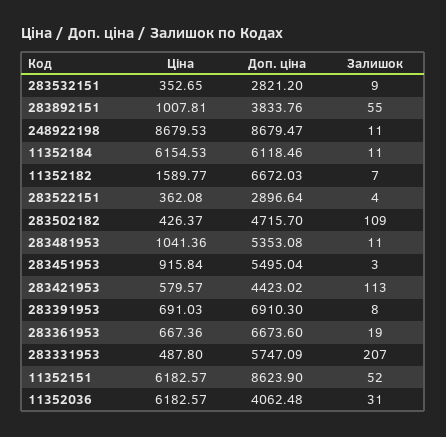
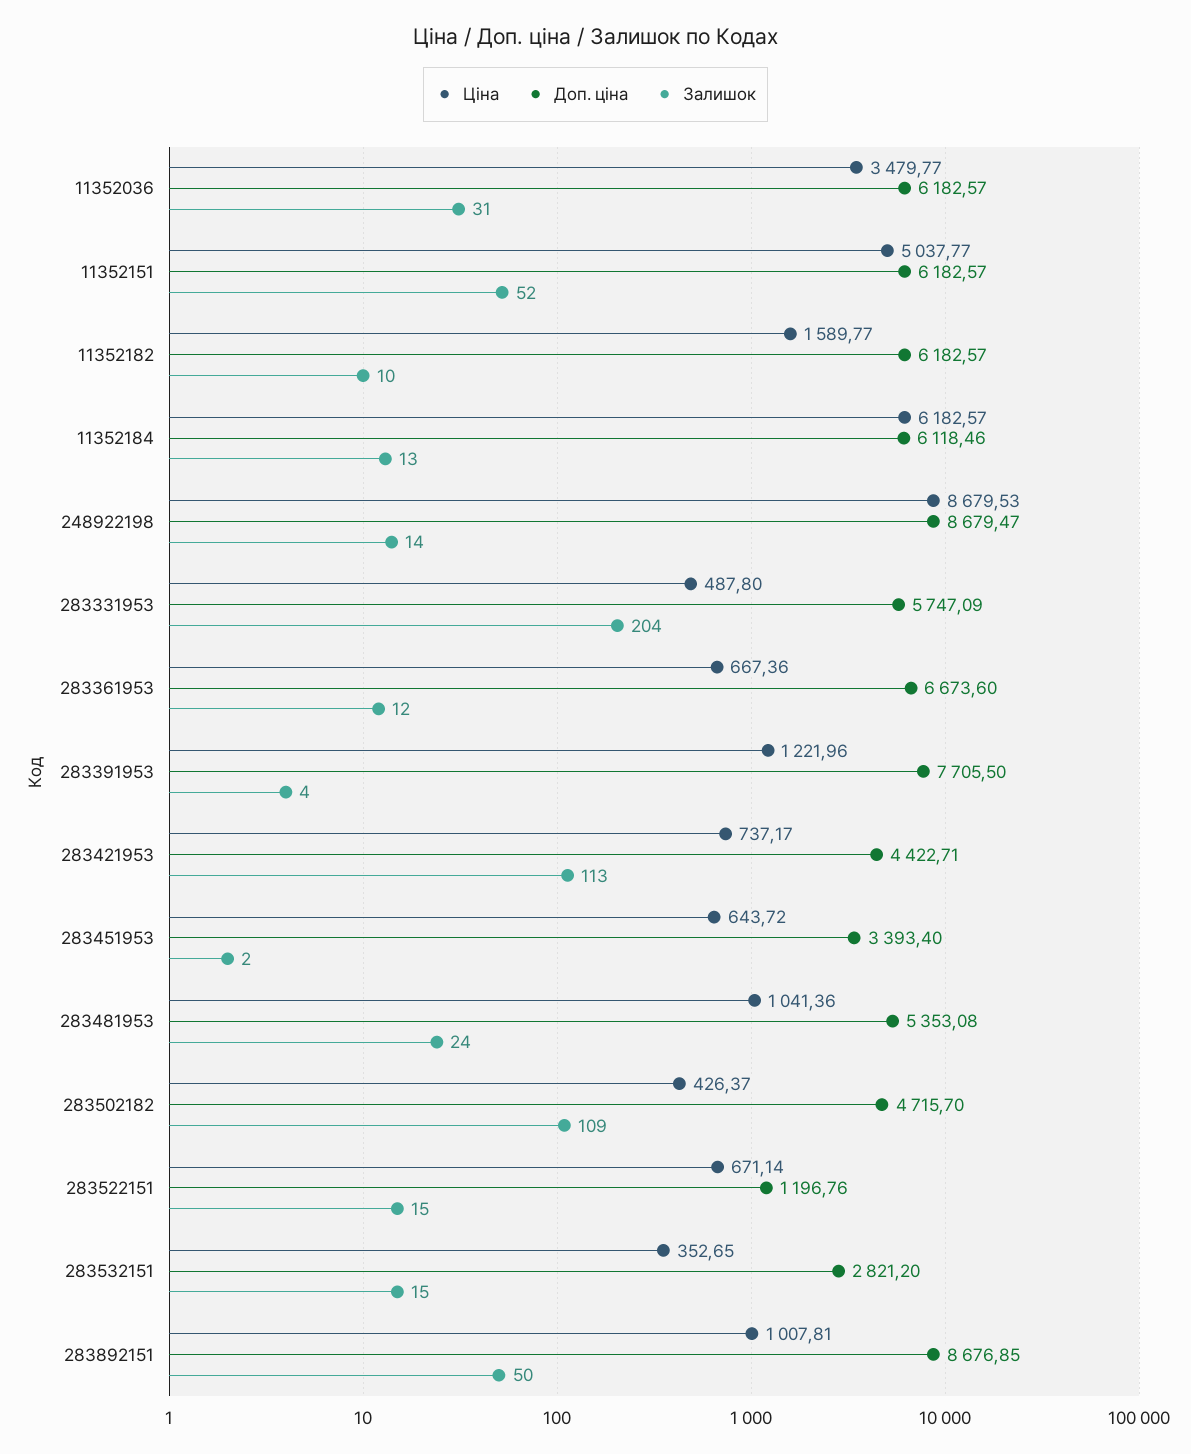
Залишок, 283532151: 9 -> 15
Доп. ціна, 283892151: 3833.76 -> 8676.85
Залишок, 283892151: 55 -> 50
Залишок, 248922198: 11 -> 14
Ціна, 11352184: 6154.53 -> 6182.57
Залишок, 11352184: 11 -> 13
Доп. ціна, 11352182: 6672.03 -> 6182.57
Залишок, 11352182: 7 -> 10
Ціна, 283522151: 362.08 -> 671.14
Доп. ціна, 283522151: 2896.64 -> 1196.76
Залишок, 283522151: 4 -> 15
Залишок, 283481953: 11 -> 24
Ціна, 283451953: 915.84 -> 643.72
Доп. ціна, 283451953: 5495.04 -> 3393.4
Залишок, 283451953: 3 -> 2
Ціна, 283421953: 579.57 -> 737.17
Доп. ціна, 283421953: 4423.02 -> 4422.71
Ціна, 283391953: 691.03 -> 1221.96
Доп. ціна, 283391953: 6910.3 -> 7705.5
Залишок, 283391953: 8 -> 4
Залишок, 283361953: 19 -> 12
Залишок, 283331953: 207 -> 204
Ціна, 11352151: 6182.57 -> 5037.77
Доп. ціна, 11352151: 8623.9 -> 6182.57
Ціна, 11352036: 6182.57 -> 3479.77
Доп. ціна, 11352036: 4062.48 -> 6182.57

